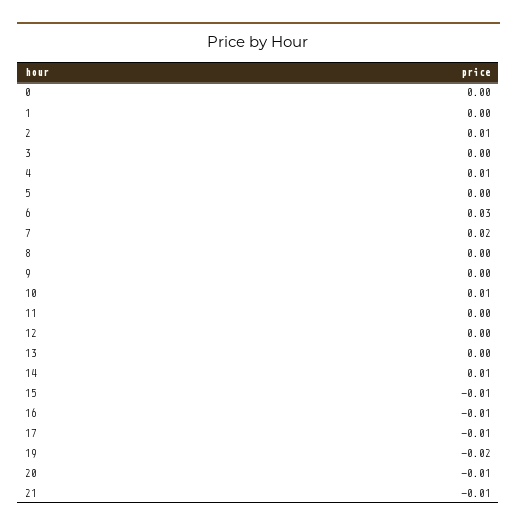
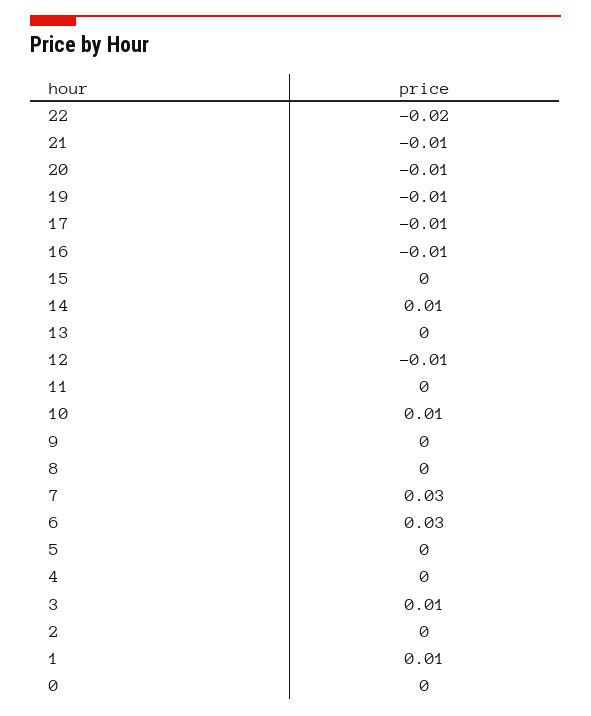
1: 0 -> 0.01
2: 0.01 -> 0
3: 0 -> 0.01
4: 0.01 -> 0
7: 0.02 -> 0.03
12: 0 -> -0.01
15: -0.01 -> 0
19: -0.02 -> -0.01
22: none -> -0.02

